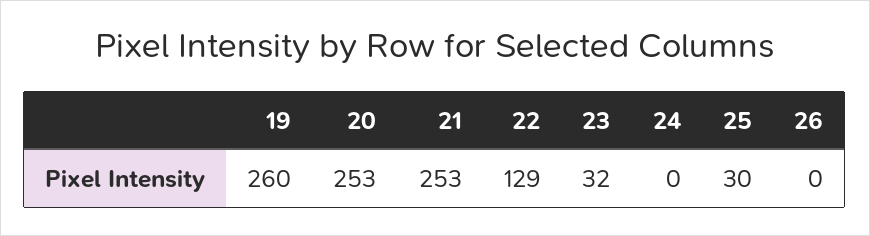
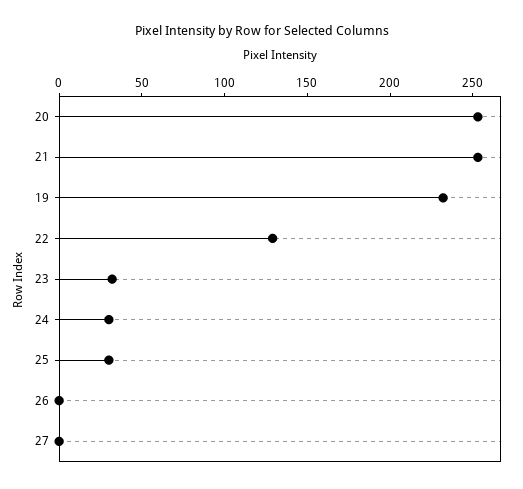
19: 260 -> 230
24: 0 -> 30
27: none -> 0

